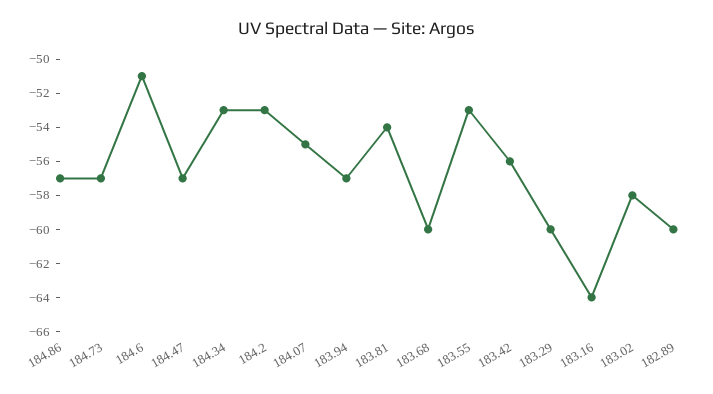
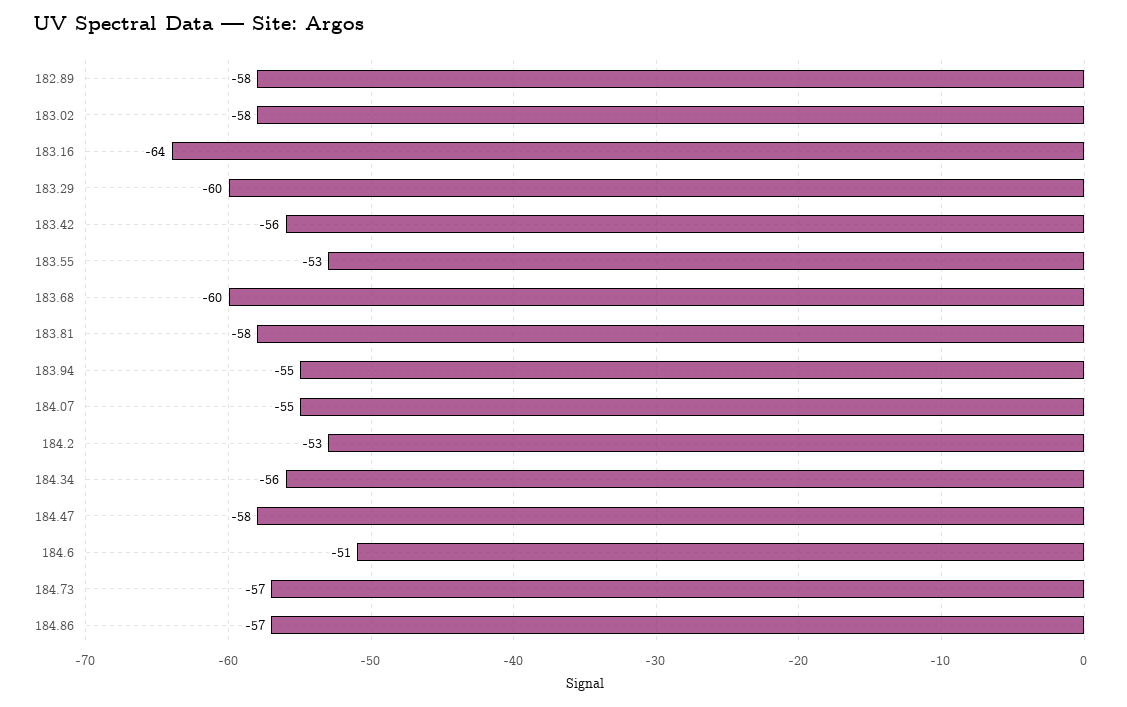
184.47: -57 -> -58
184.34: -53 -> -56
183.94: -57 -> -55
183.81: -54 -> -58
182.89: -60 -> -58

